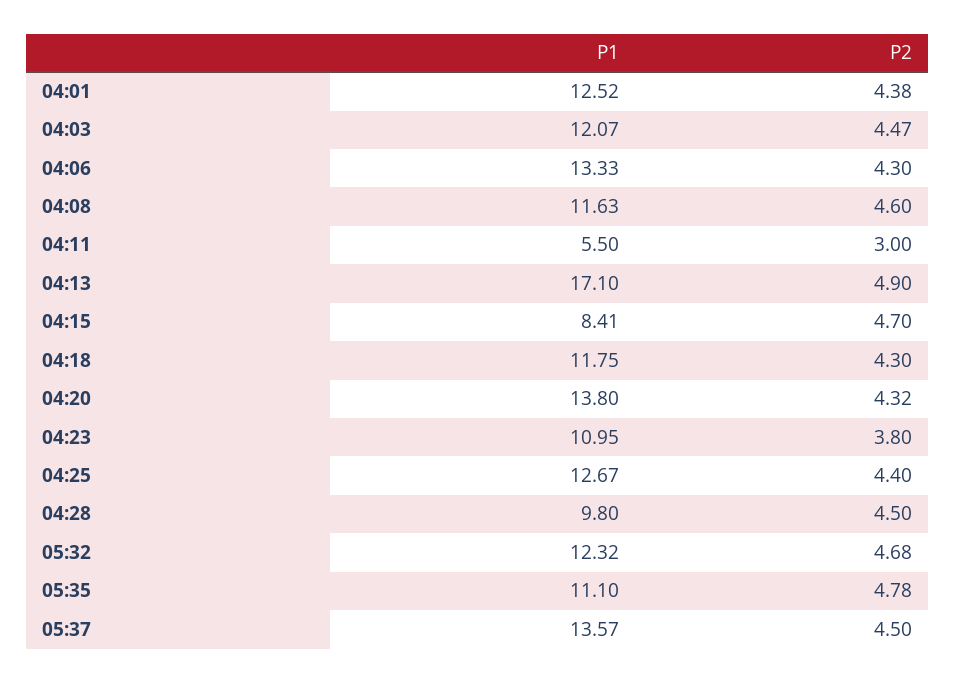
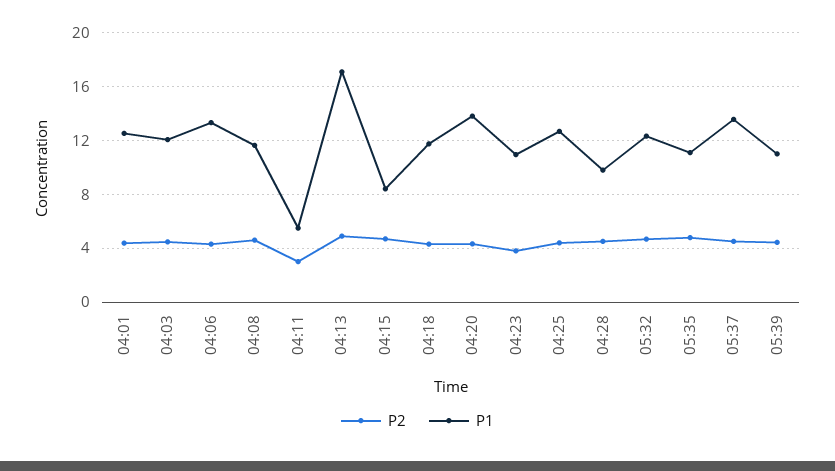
P2, 05:39: none -> 4.5
P1, 05:39: none -> 11

